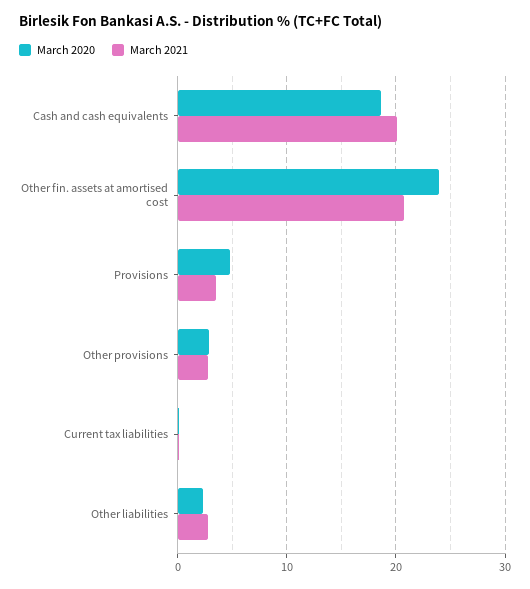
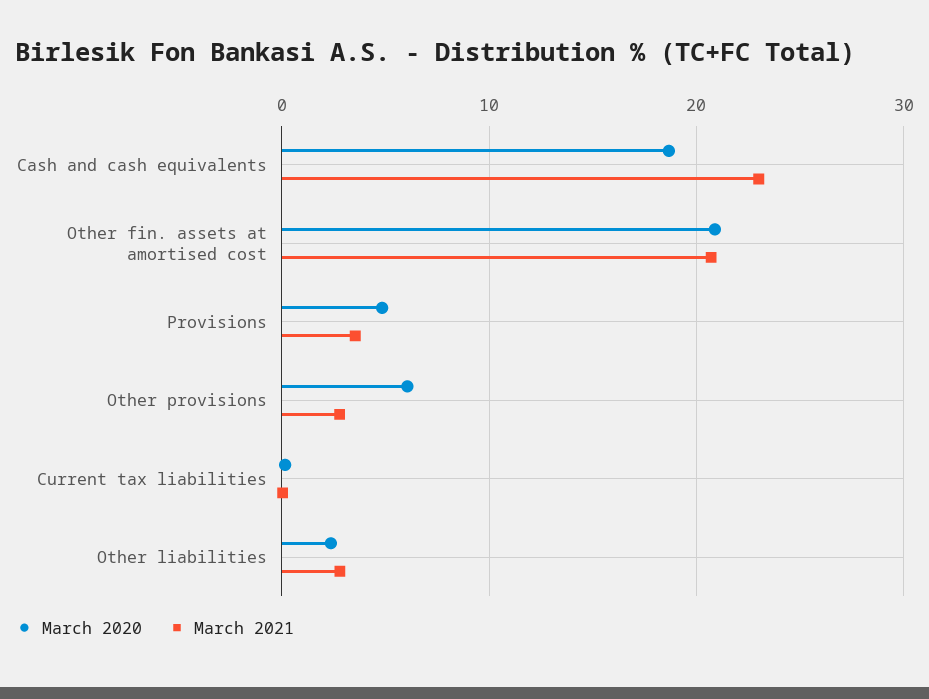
March 2021, Cash and cash equivalents: 20 -> 23
March 2020, Other fin. assets at amortised cost: 24 -> 21
March 2020, Other provisions: 3 -> 6

